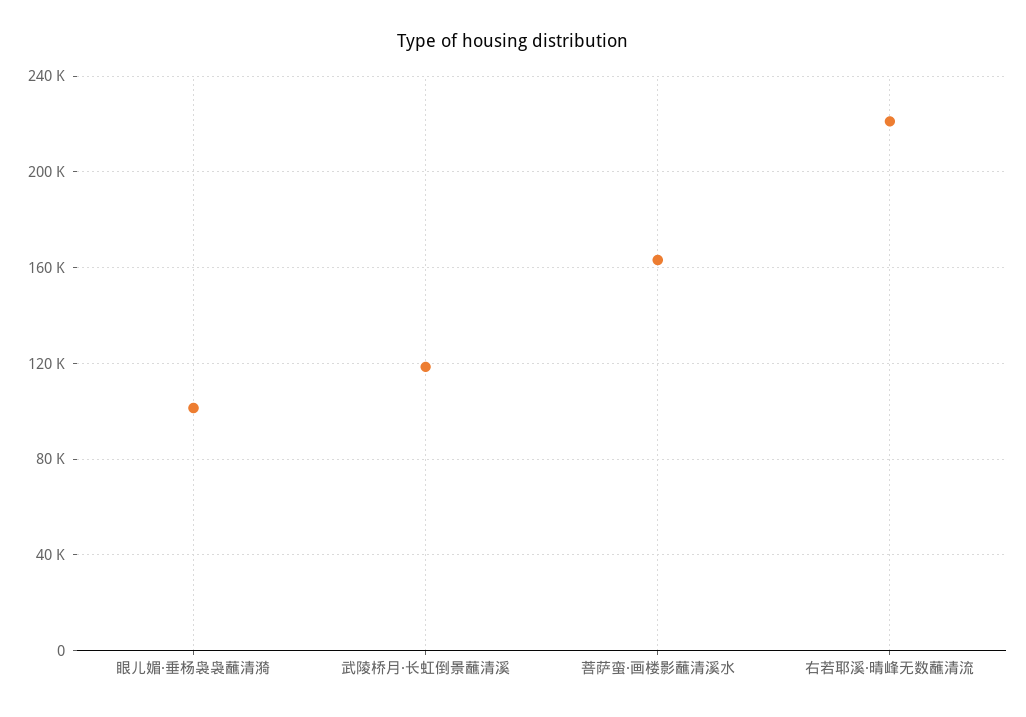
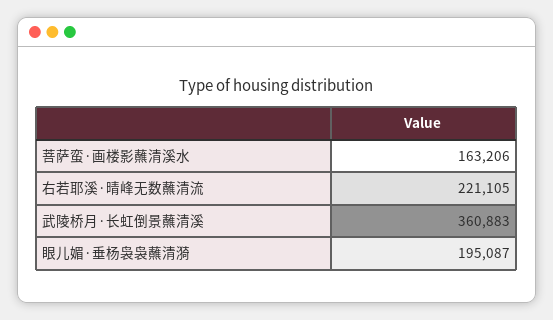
眼儿媚·垂杨袅袅蘸清漪: 100000 -> 195087
武陵桥月·长虹倒景蘸清溪: 120000 -> 360883

